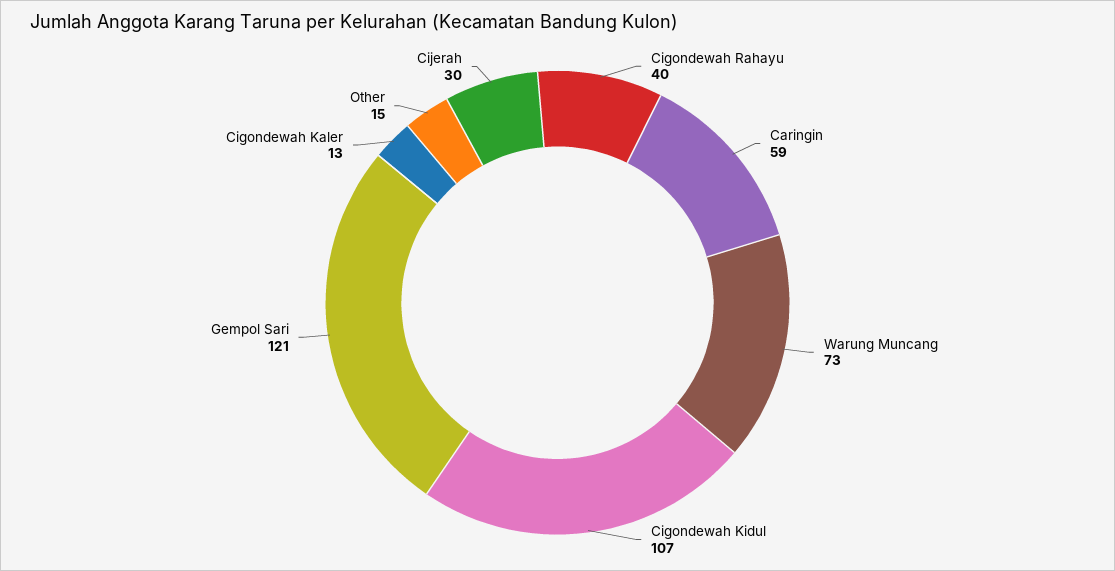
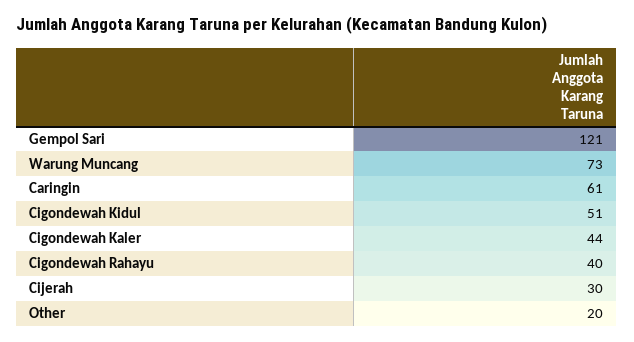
Caringin: 59 -> 61
Cigondewah Kidul: 107 -> 51
Cigondewah Kaler: 13 -> 44
Other: 15 -> 20

